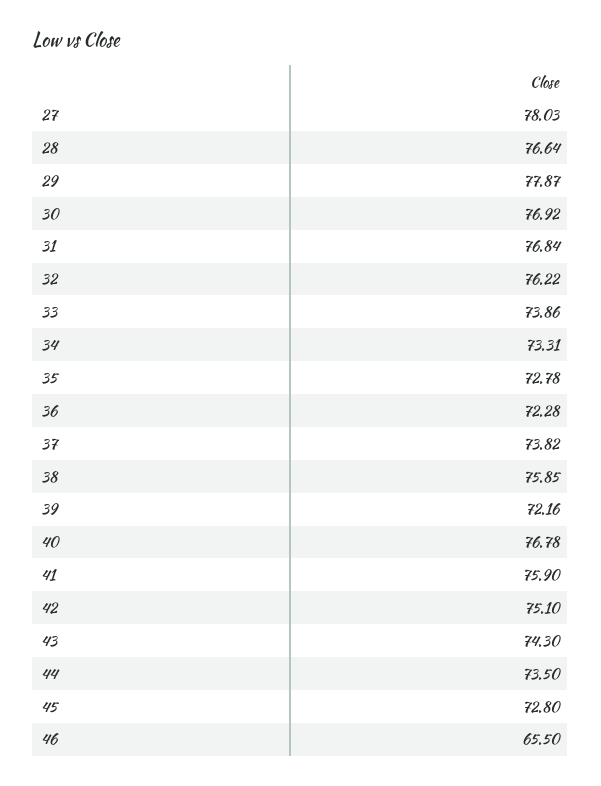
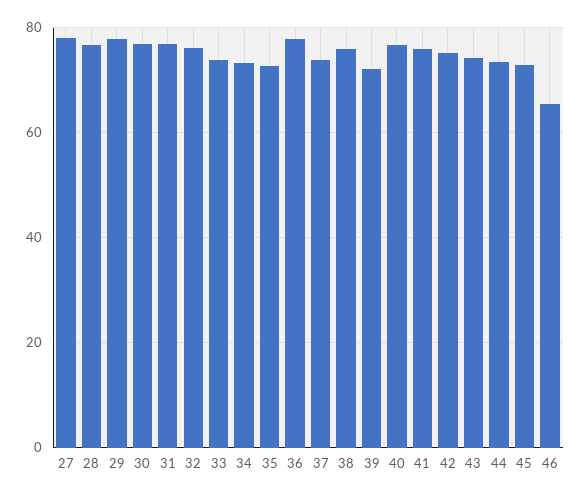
36: 72.28 -> 78

